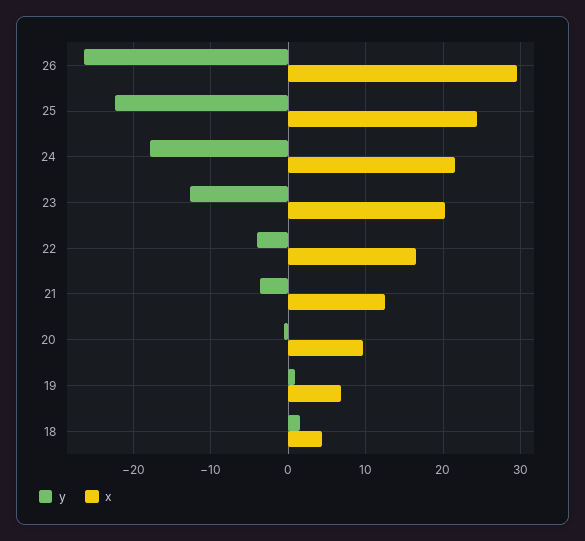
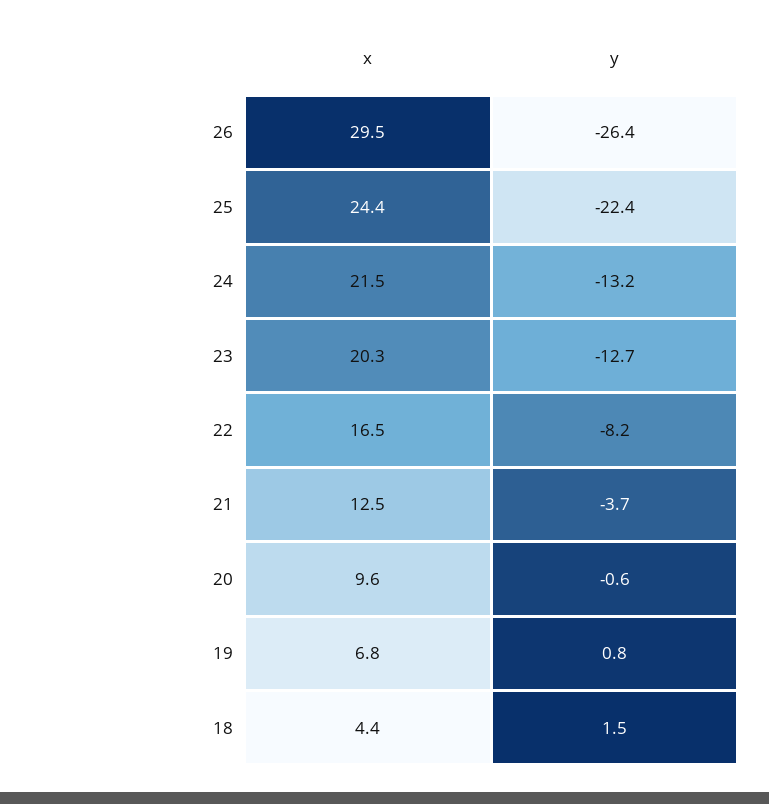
y, 24: -18 -> -13.2
y, 22: -4 -> -8.2

